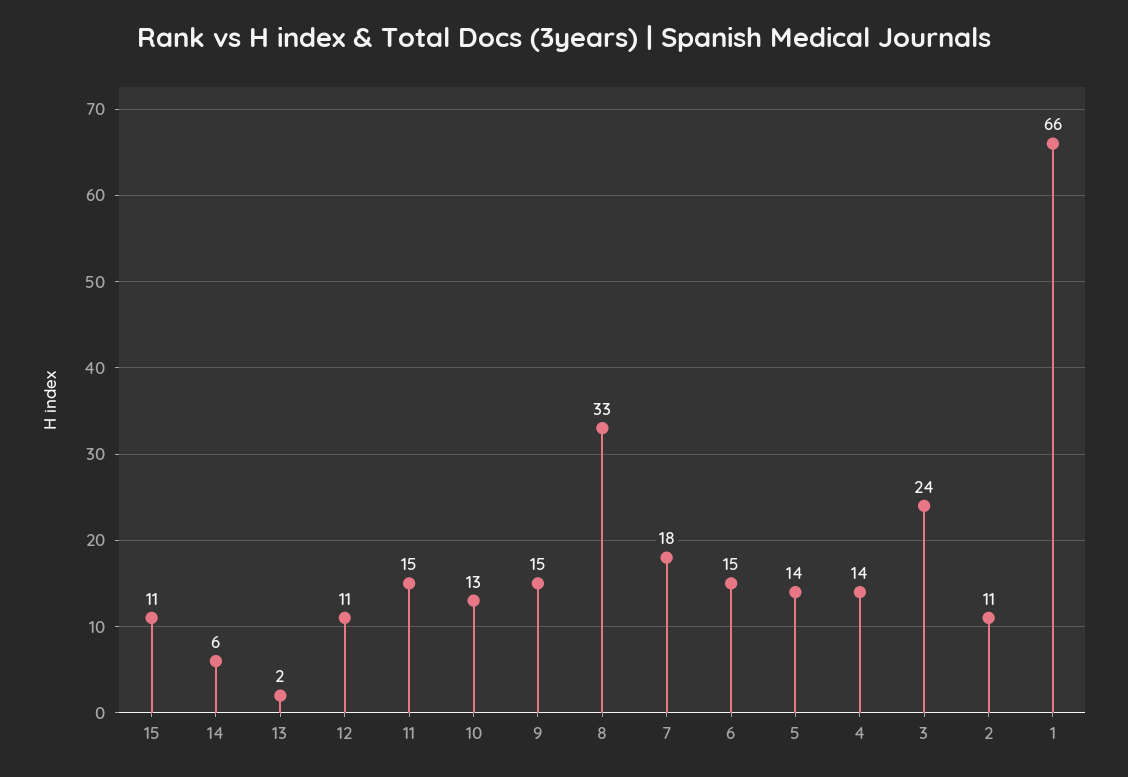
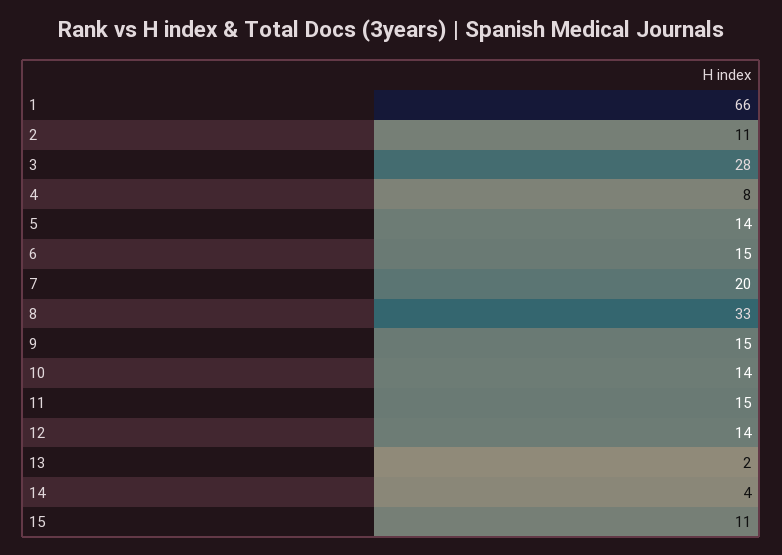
14: 6 -> 4
12: 11 -> 14
10: 13 -> 14
7: 18 -> 20
4: 14 -> 8
3: 24 -> 28

